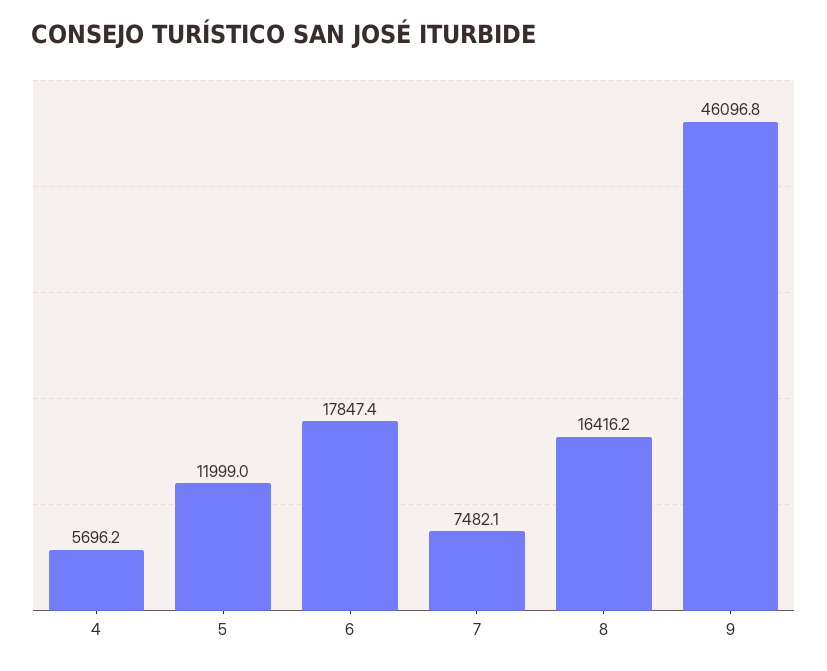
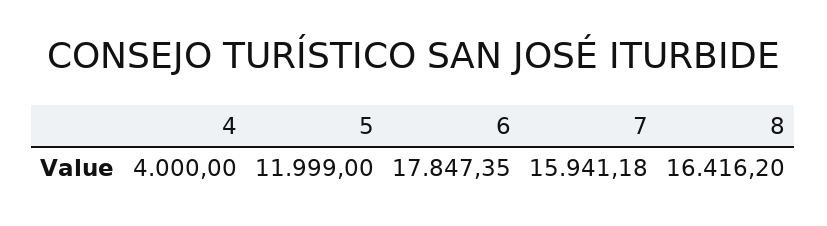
4: 5696.2 -> 4000
7: 7482.1 -> 15941.18
9: 46096.8 -> none

